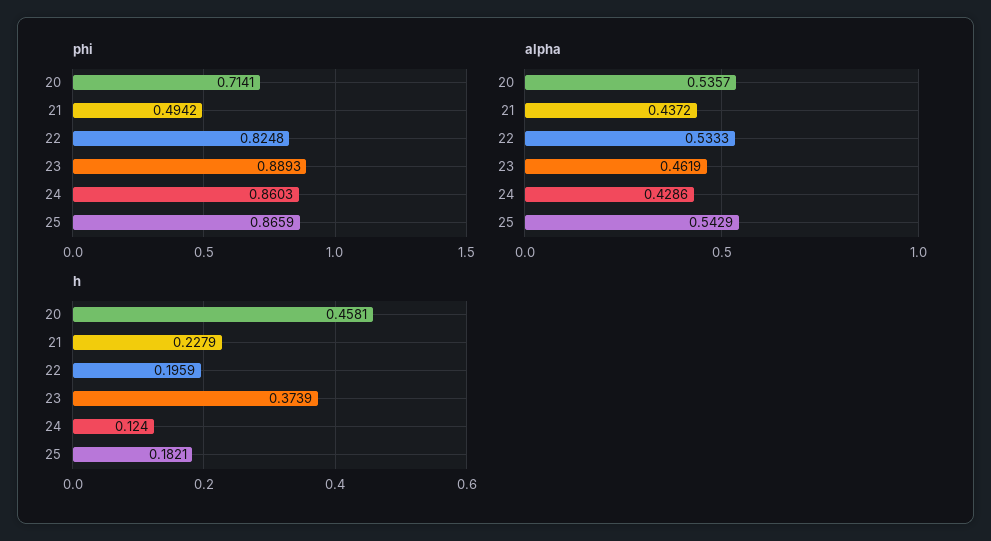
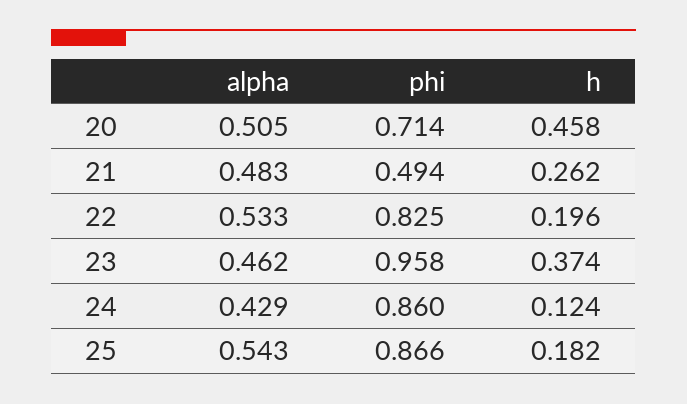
phi, 23: 0.8893 -> 0.958
alpha, 20: 0.5357 -> 0.505
alpha, 21: 0.4372 -> 0.483
h, 21: 0.2279 -> 0.262

